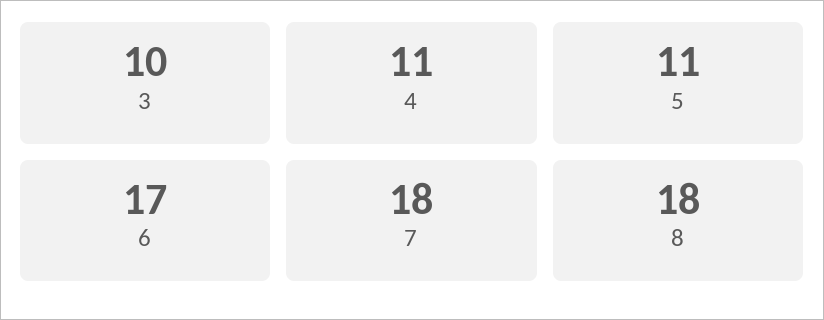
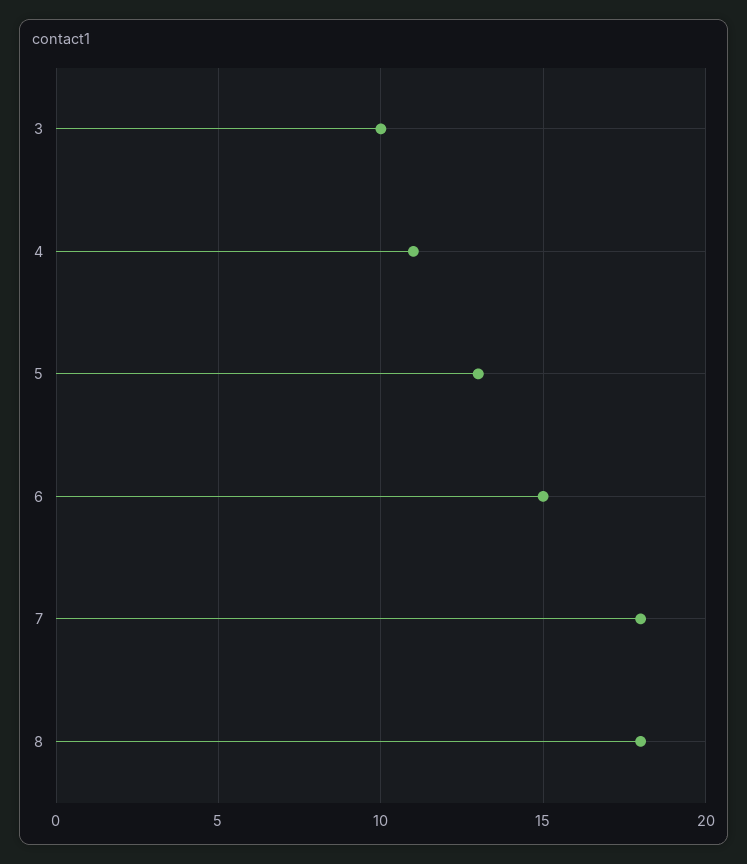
5: 11 -> 13
6: 17 -> 15

